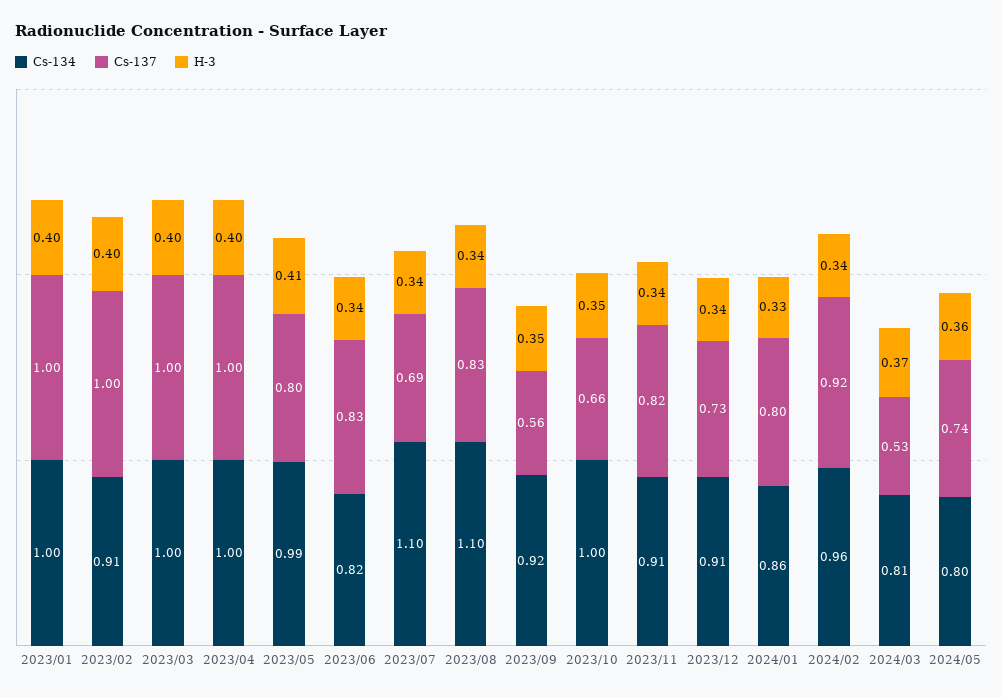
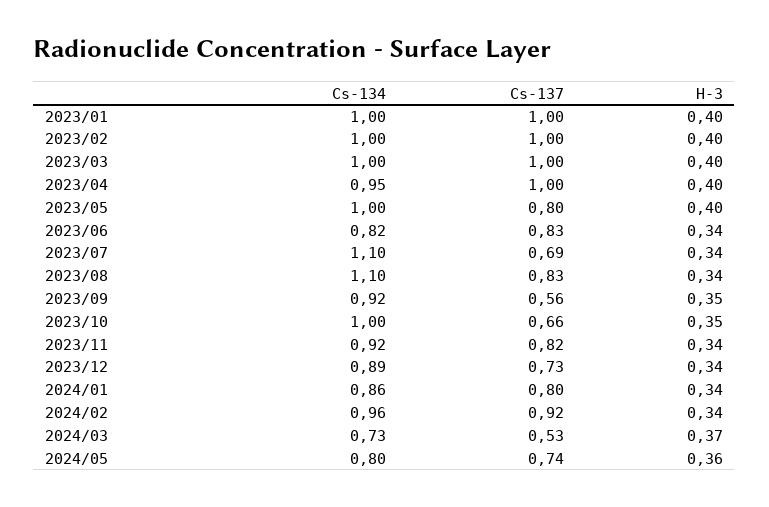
Cs-134, 2023/02: 0.91 -> 1
Cs-134, 2023/04: 1 -> 0.95
Cs-134, 2023/05: 0.99 -> 1
H-3, 2023/05: 0.41 -> 0.4
Cs-134, 2023/11: 0.91 -> 0.92
Cs-134, 2023/12: 0.91 -> 0.89
H-3, 2024/01: 0.33 -> 0.34
Cs-134, 2024/03: 0.81 -> 0.73

